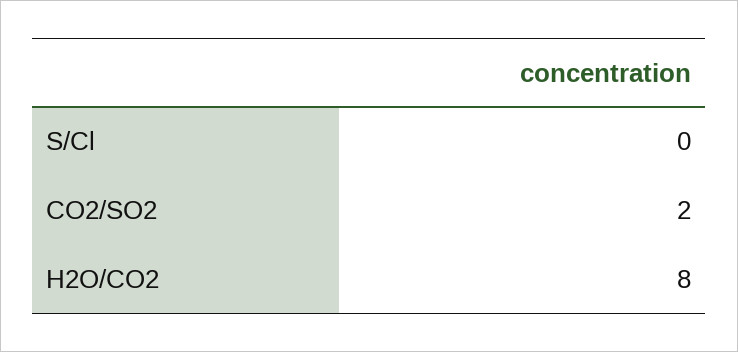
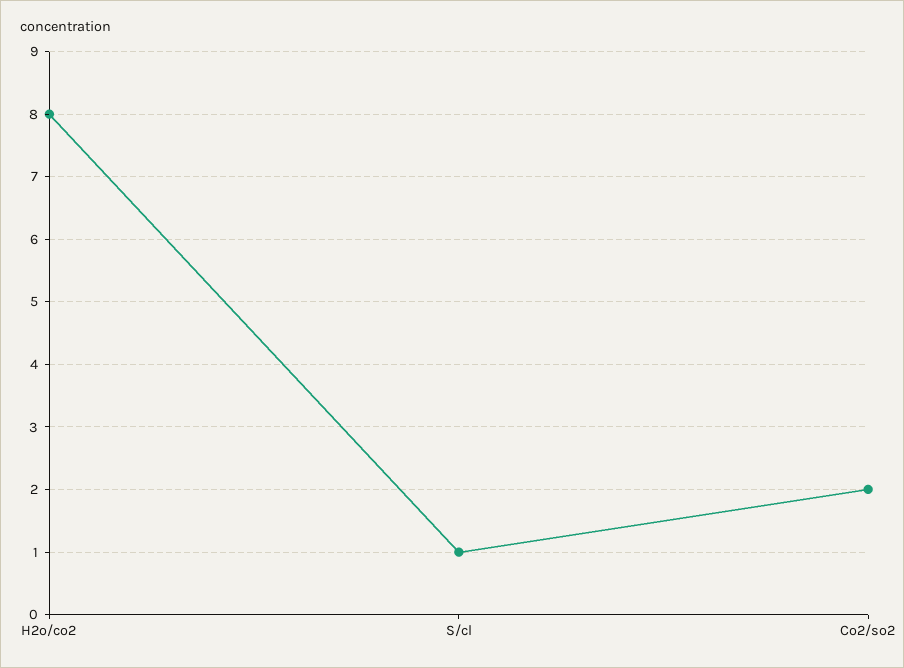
S/Cl: 0 -> 1

